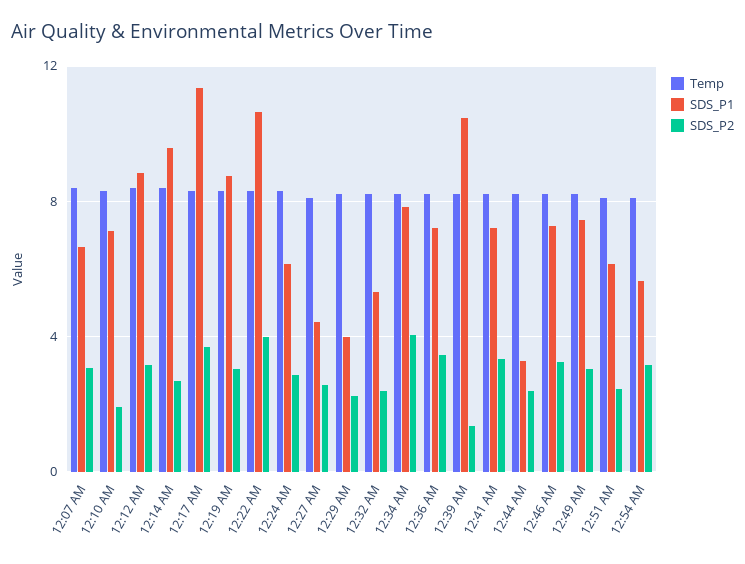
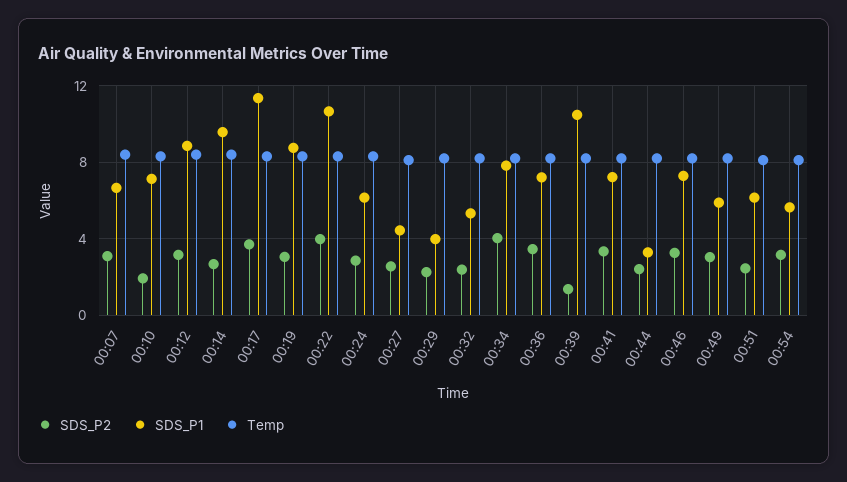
SDS_P1, 12:49 AM: 7.5 -> 6

